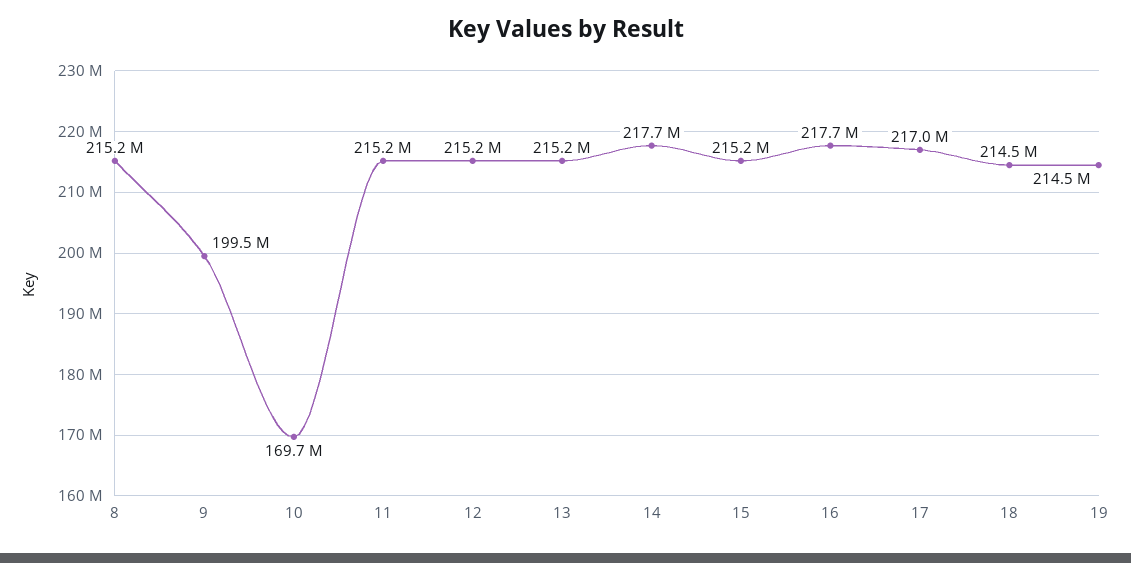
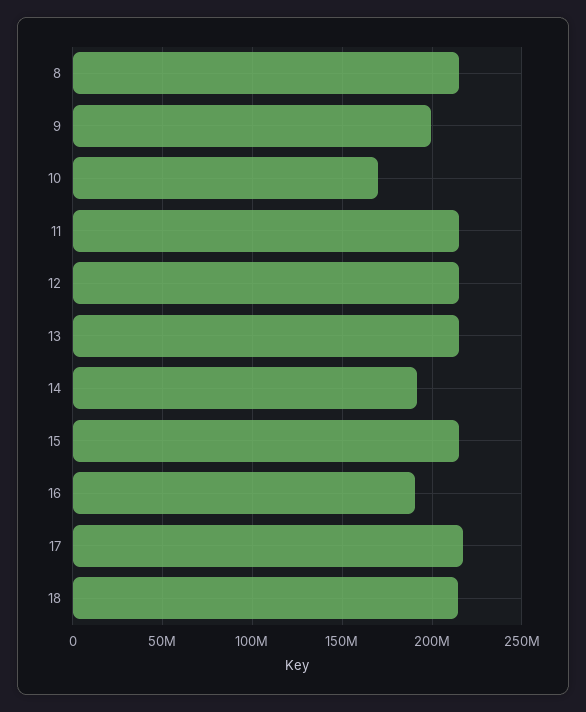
14: 217700000 -> 190000000
16: 217700000 -> 190000000
19: 214500000 -> none

